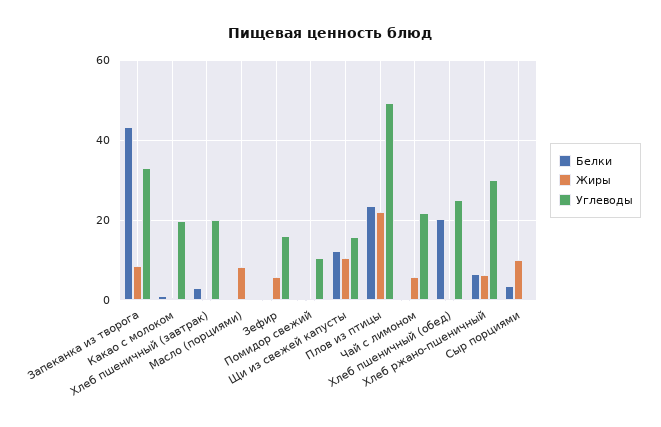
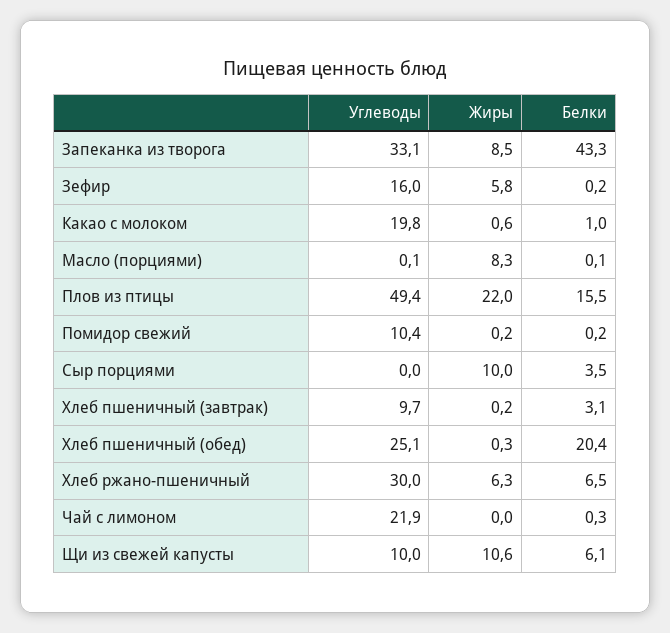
Углеводы, Хлеб пшеничный (завтрак): 20 -> 9.7
Белки, Щи из свежей капусты: 12 -> 6.1
Углеводы, Щи из свежей капусты: 16 -> 10
Белки, Плов из птицы: 24 -> 15.5
Жиры, Чай с лимоном: 6 -> 0

